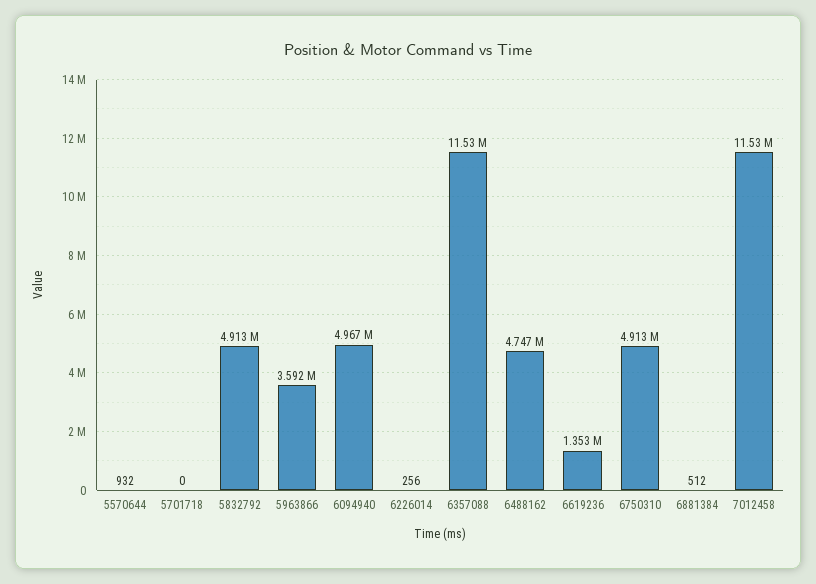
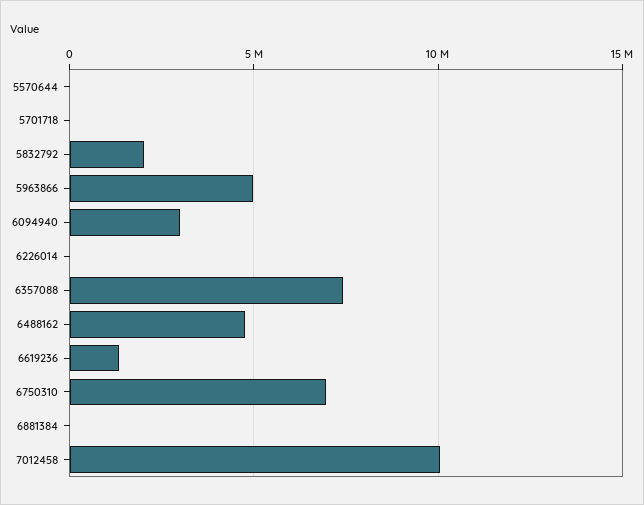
5832792: 4913000 -> 2000000
5963866: 3592000 -> 5000000
6094940: 4967000 -> 3000000
6357088: 11530000 -> 7500000
6750310: 4913000 -> 7000000
7012458: 11530000 -> 10000000

